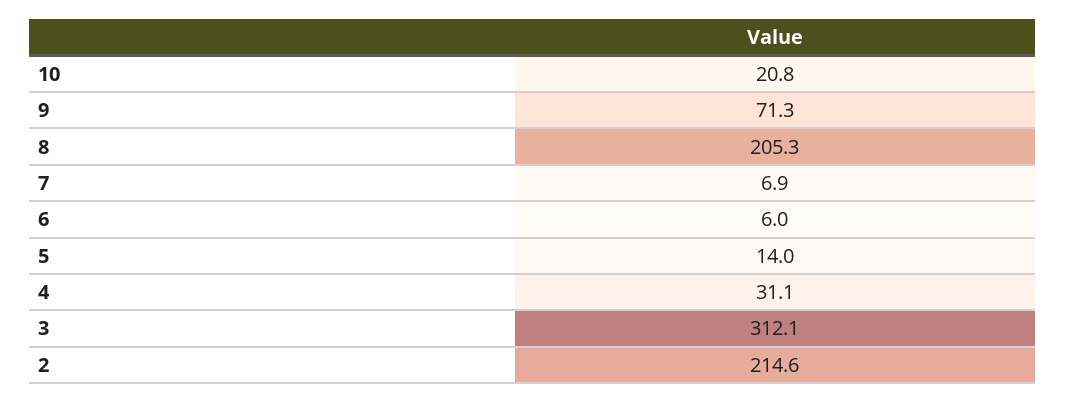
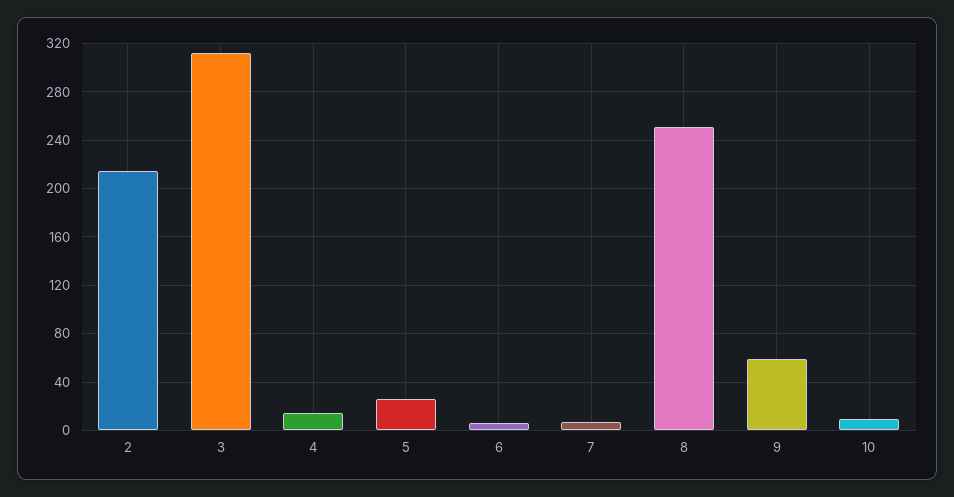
10: 20.8 -> 10
9: 71.3 -> 60
8: 205.3 -> 250
5: 14 -> 25
4: 31.1 -> 15

